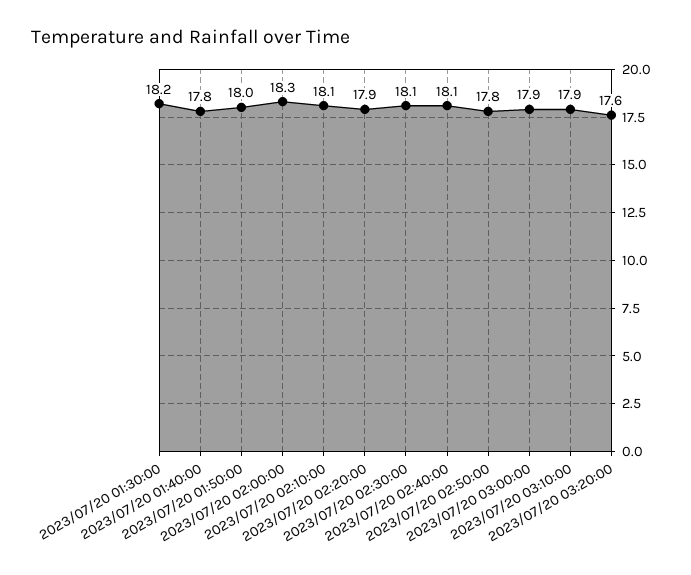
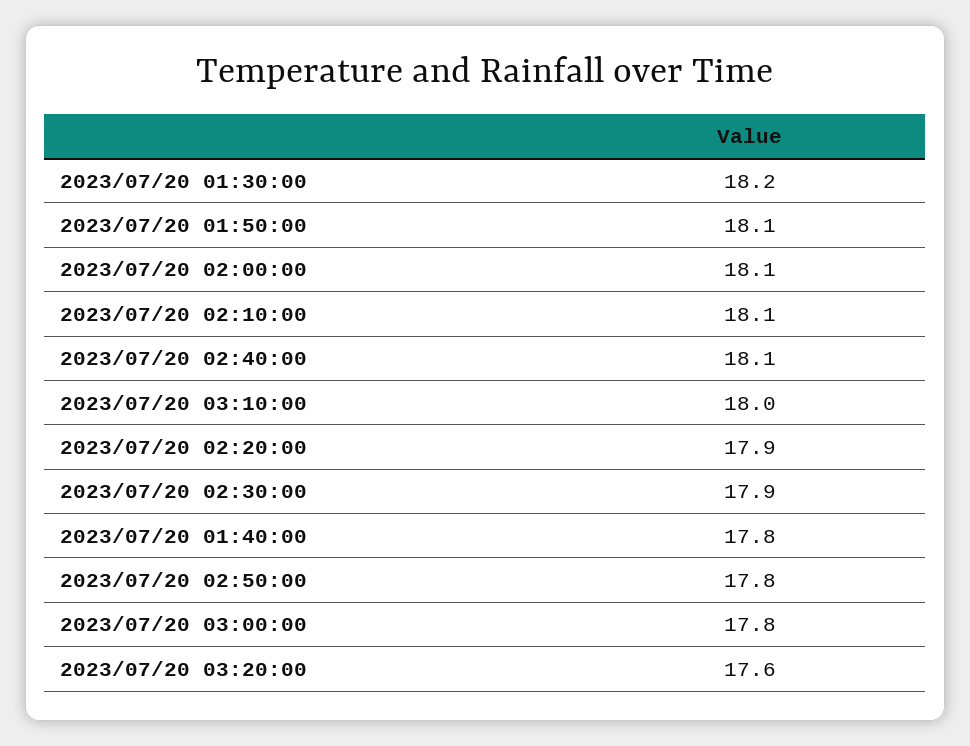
2023/07/20 01:50:00: 18 -> 18.1
2023/07/20 02:00:00: 18.3 -> 18.1
2023/07/20 02:30:00: 18.1 -> 17.9
2023/07/20 03:00:00: 17.9 -> 17.8
2023/07/20 03:10:00: 17.9 -> 18

